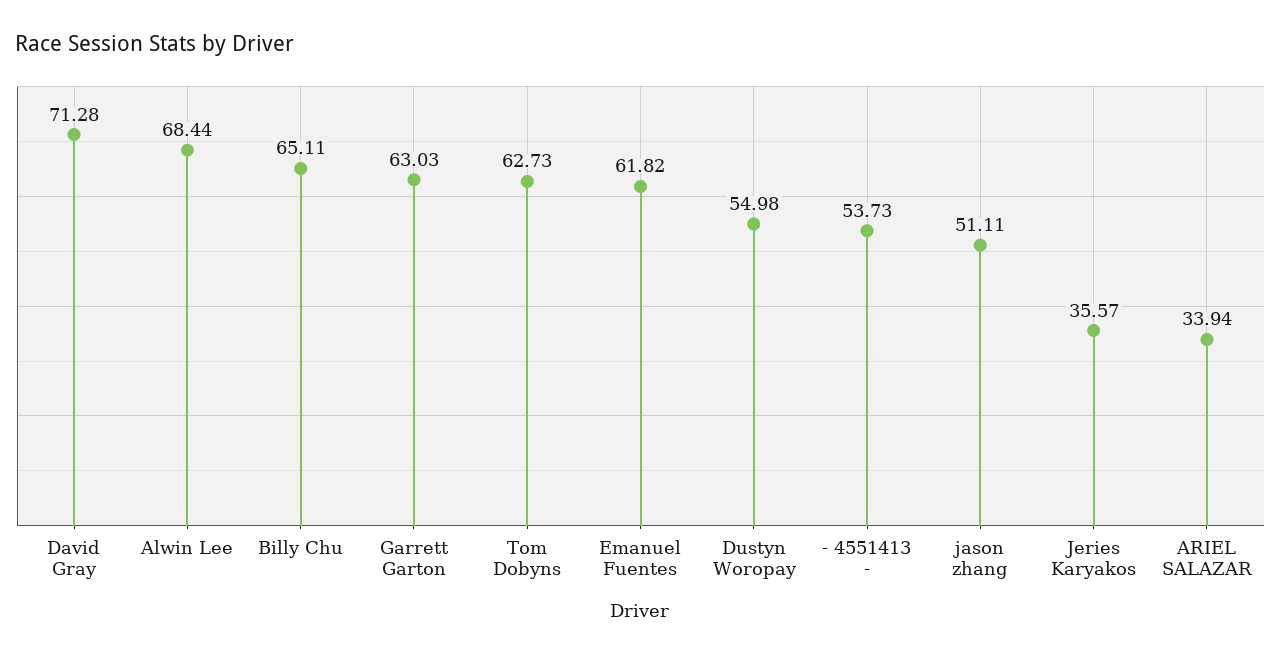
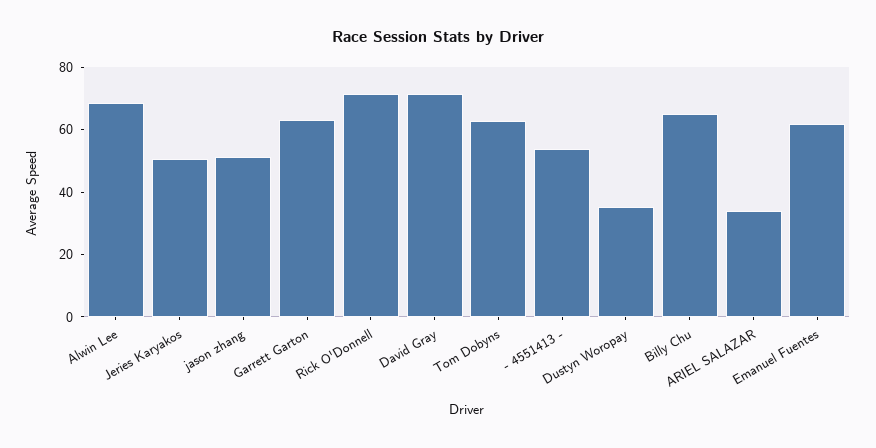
Dustyn Woropay: 54.98 -> 35
Jeries Karyakos: 35.57 -> 50
Rick O'Donnell: none -> 70

